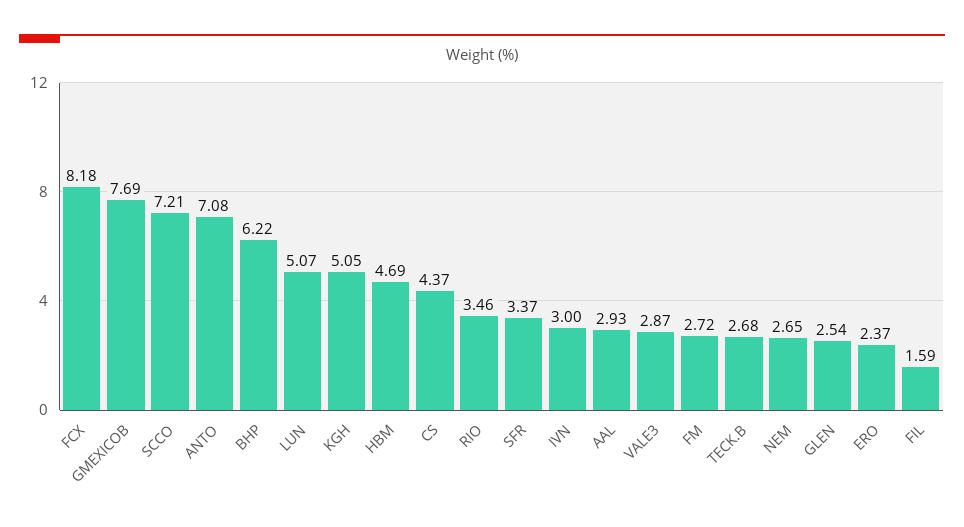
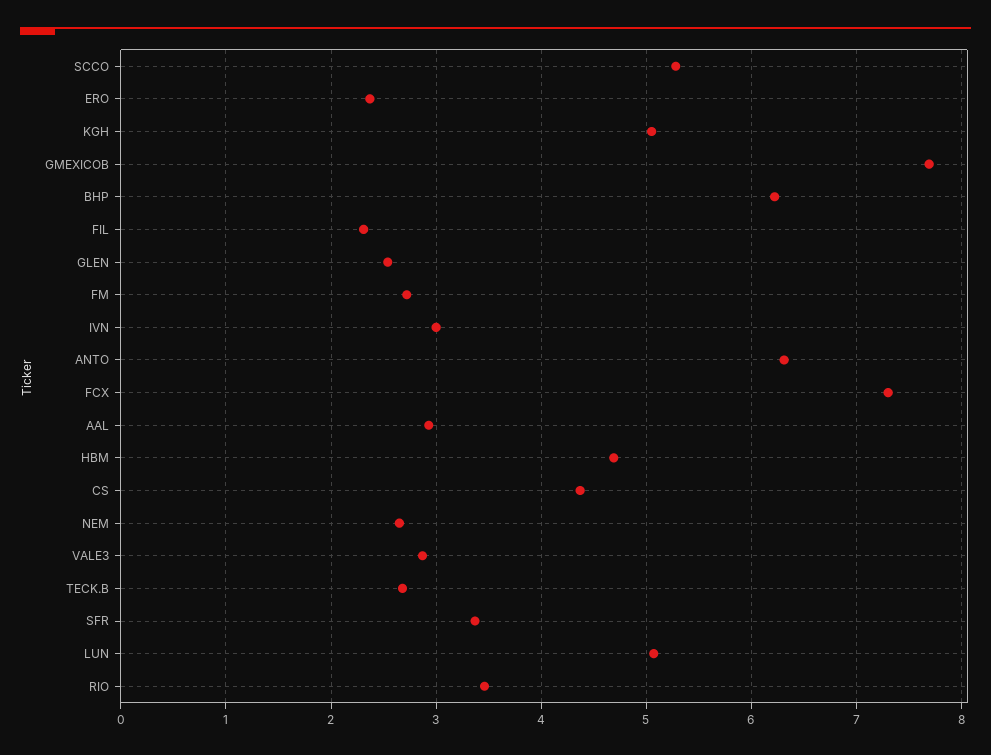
FCX: 8.18 -> 7.3
SCCO: 7.21 -> 5.3
ANTO: 7.08 -> 6.3
FIL: 1.59 -> 2.3

